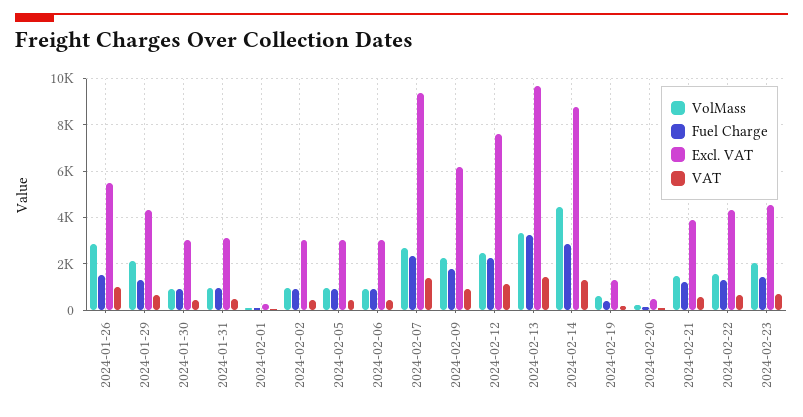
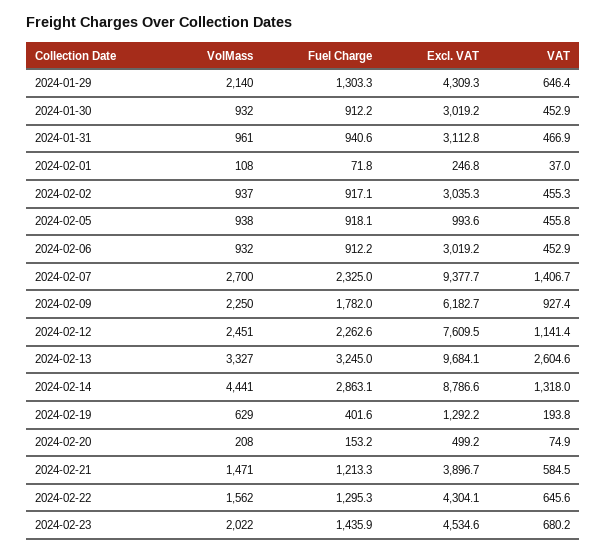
VolMass, 2024-01-26: 3000 -> none
Fuel Charge, 2024-01-26: 1500 -> none
Excl. VAT, 2024-01-26: 5500 -> none
VAT, 2024-01-26: 1000 -> none
Excl. VAT, 2024-02-05: 3000 -> 993.6
VAT, 2024-02-13: 1500 -> 2604.6

